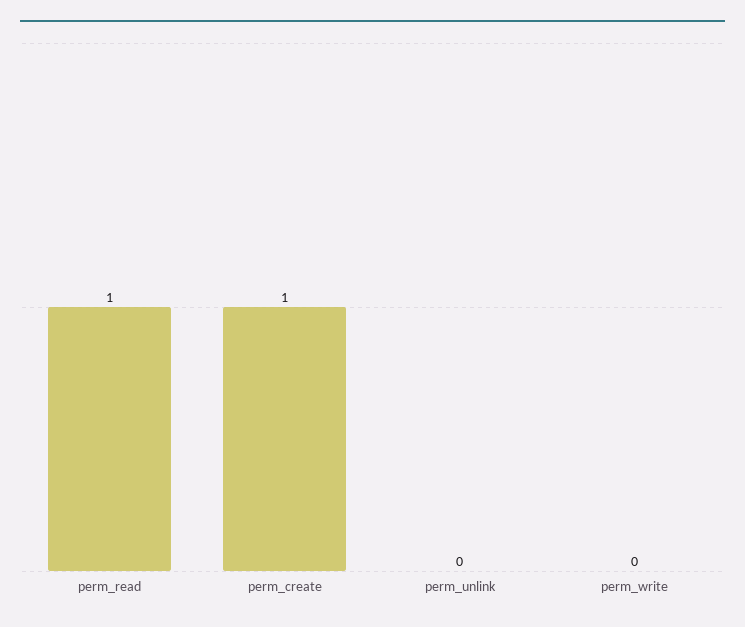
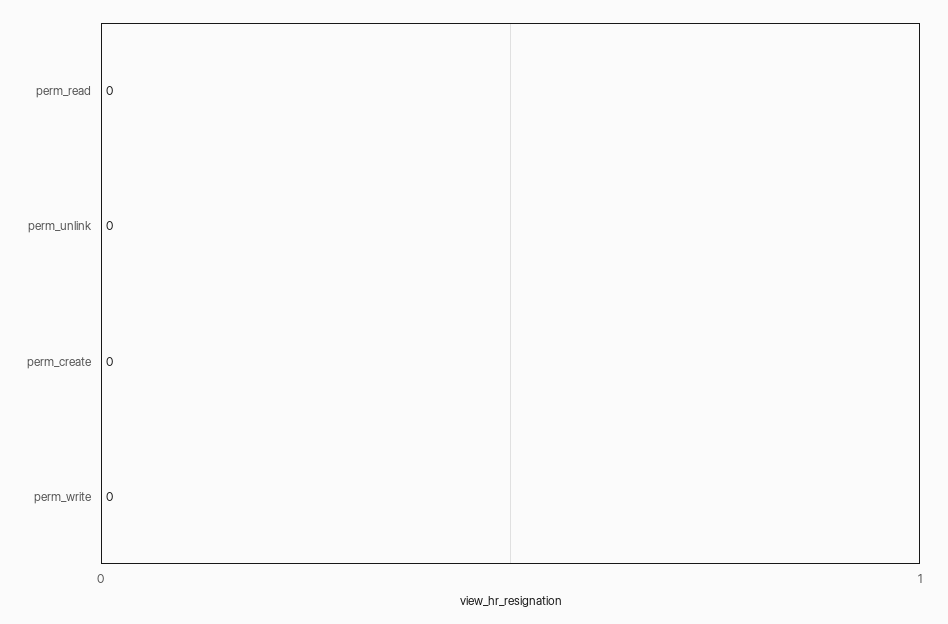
perm_read: 1 -> 0
perm_create: 1 -> 0

